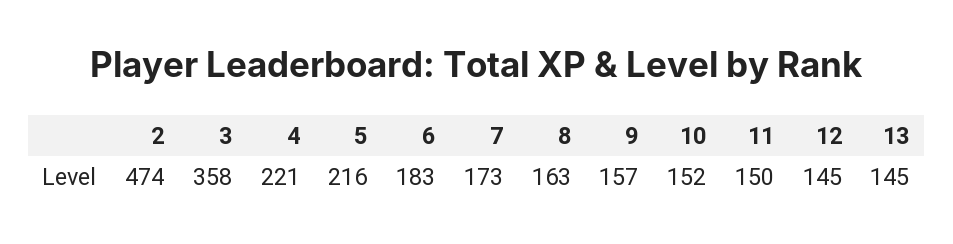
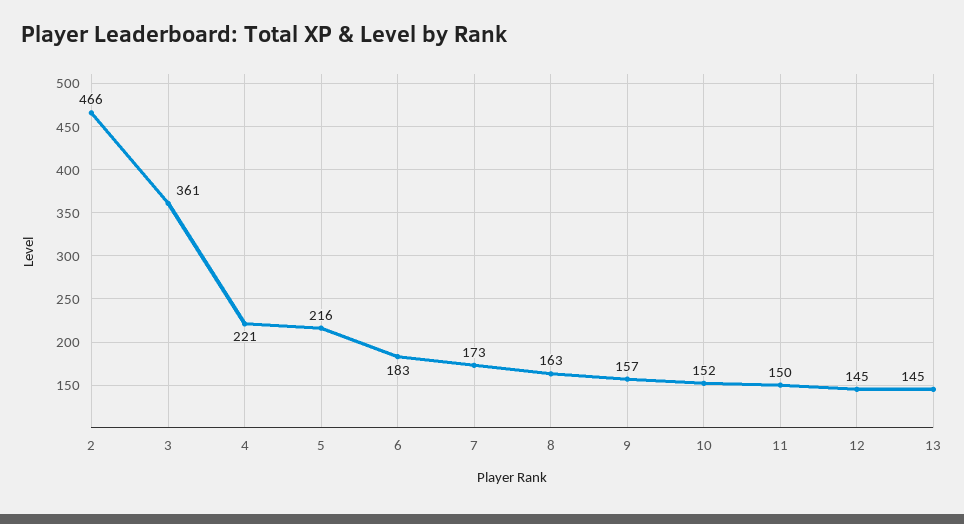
2: 474 -> 466
3: 358 -> 361

